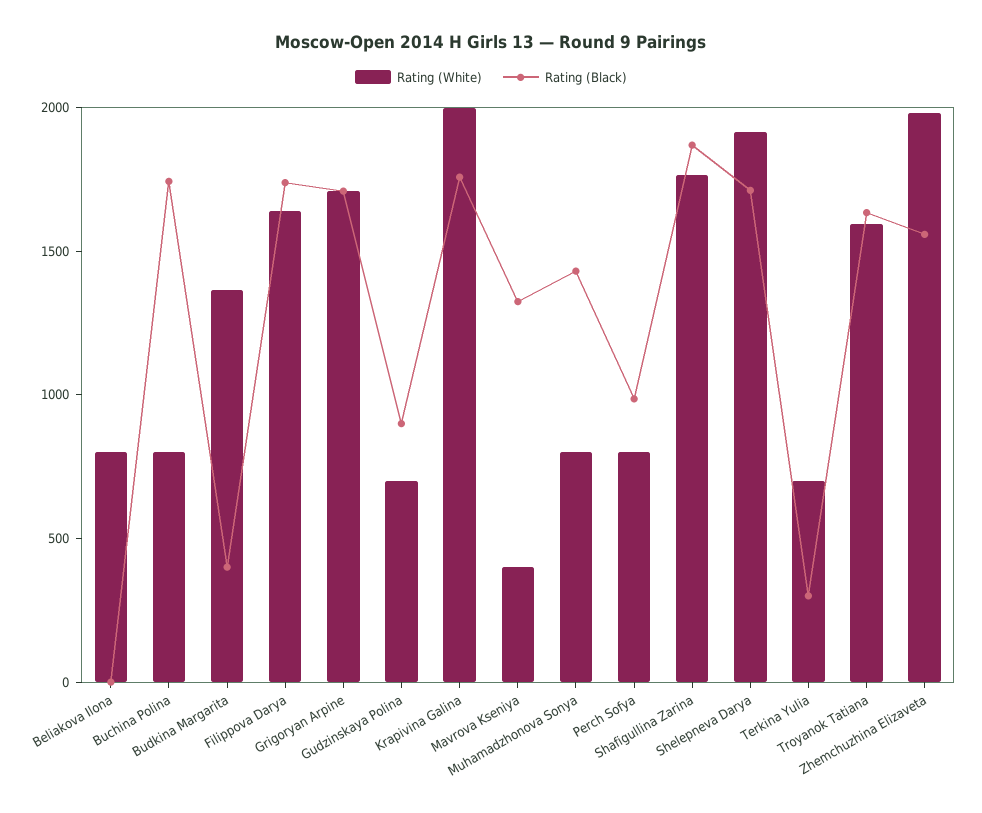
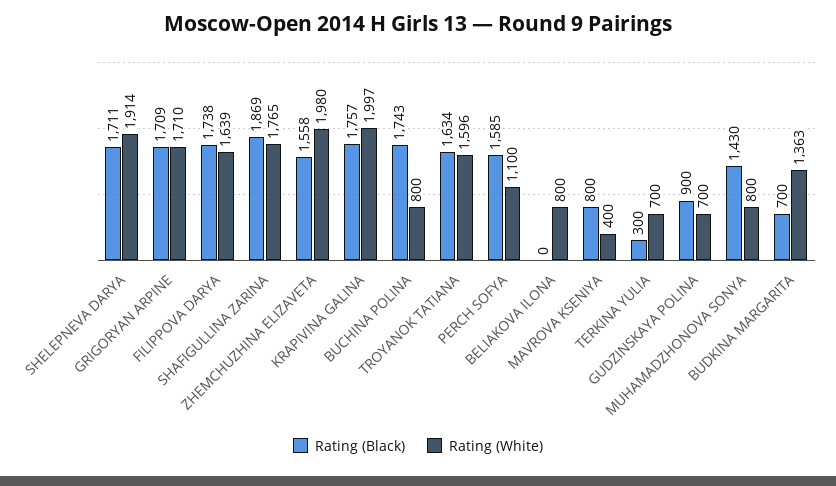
Rating (Black), Budkina Margarita: 400 -> 700
Rating (Black), Mavrova Kseniya: 1300 -> 800
Rating (White), Perch Sofya: 800 -> 1100
Rating (Black), Perch Sofya: 1000 -> 1585

